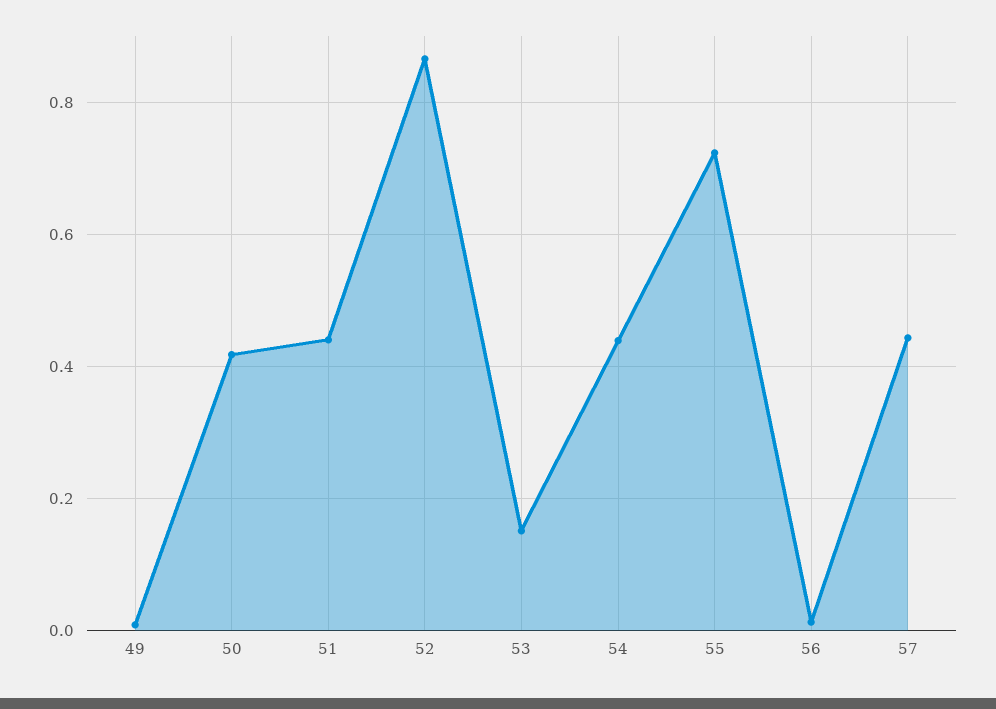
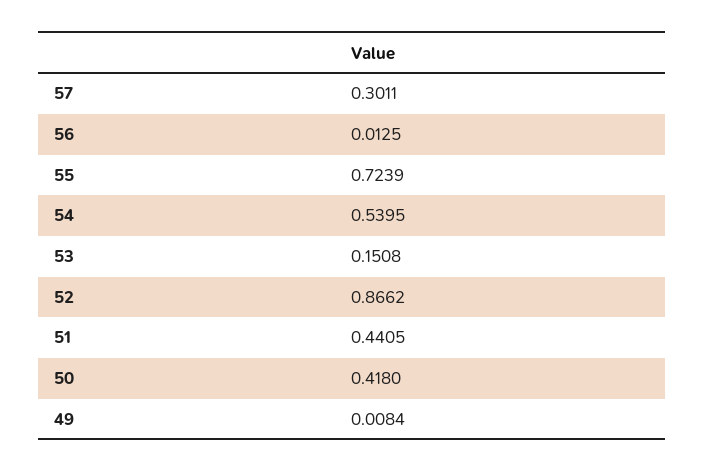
54: 0.44 -> 0.5395
57: 0.44 -> 0.3011

